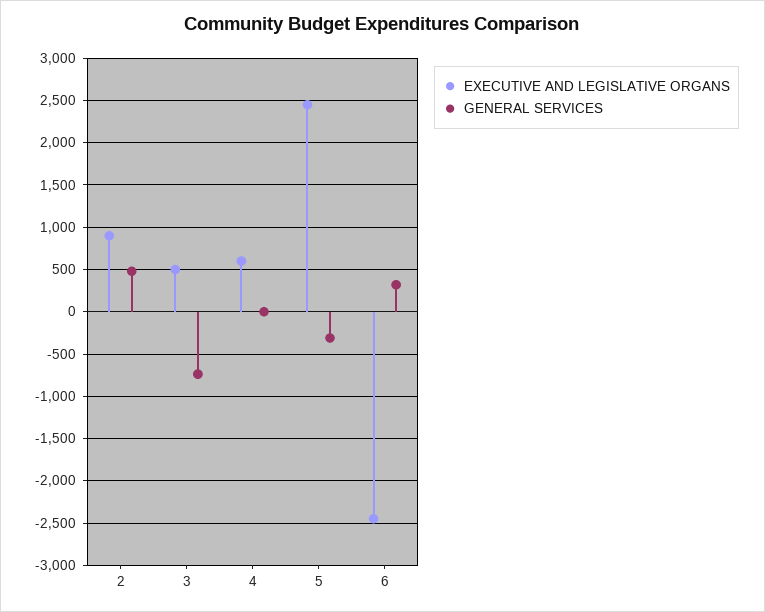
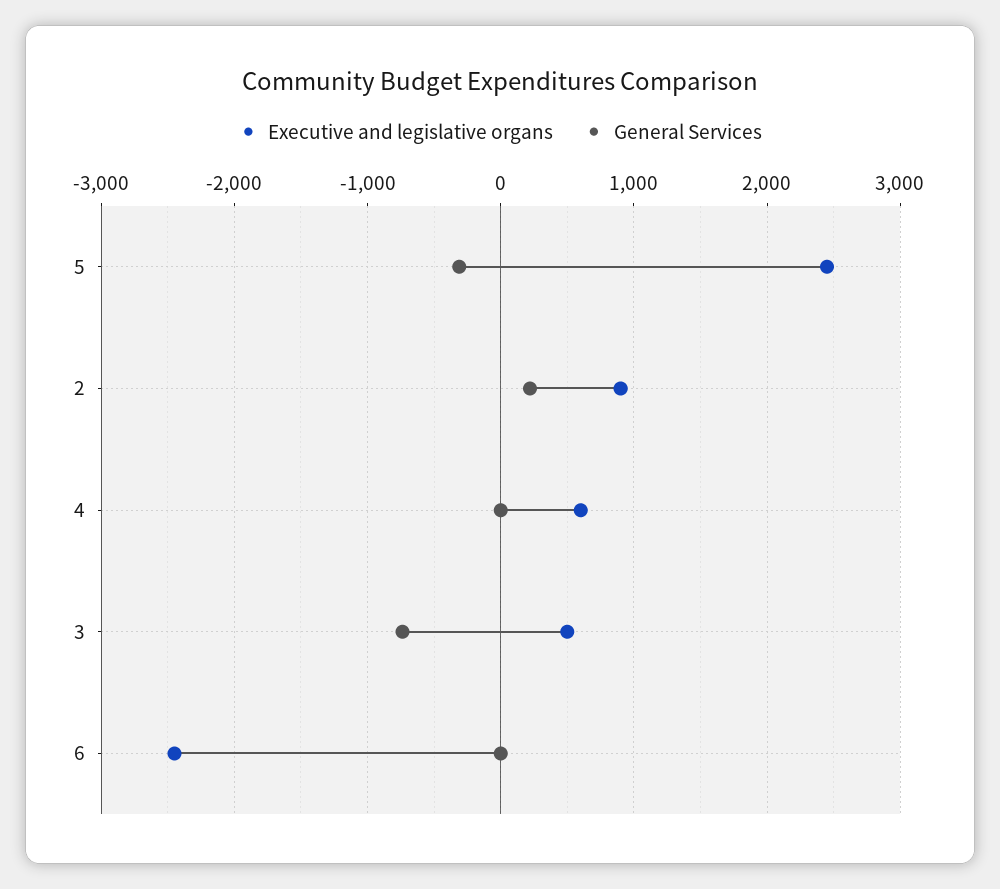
GENERAL SERVICES, 2: 500 -> 200
GENERAL SERVICES, 6: 300 -> 0

